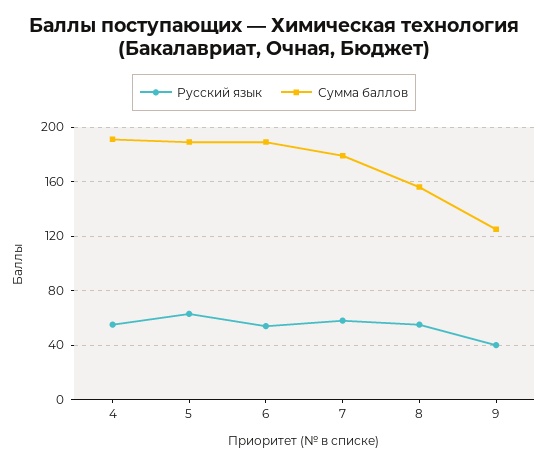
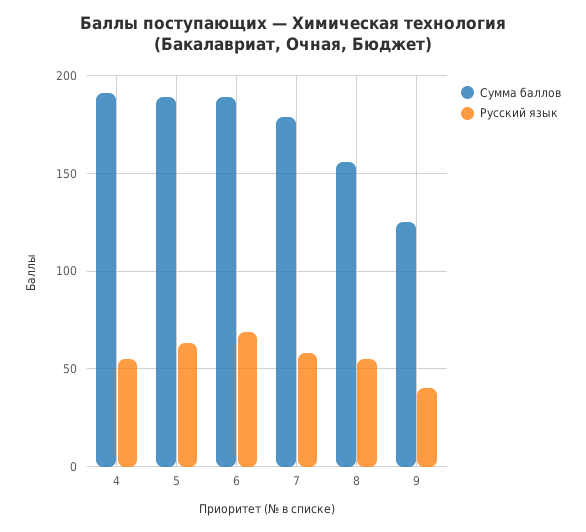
Русский язык, 6: 55 -> 70

